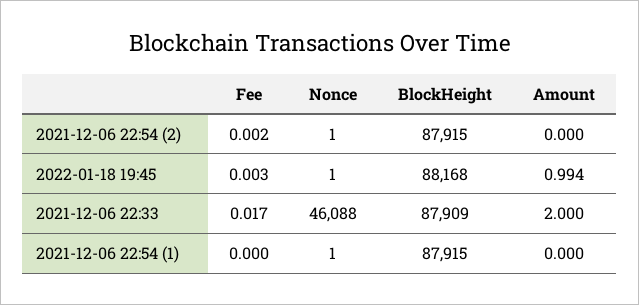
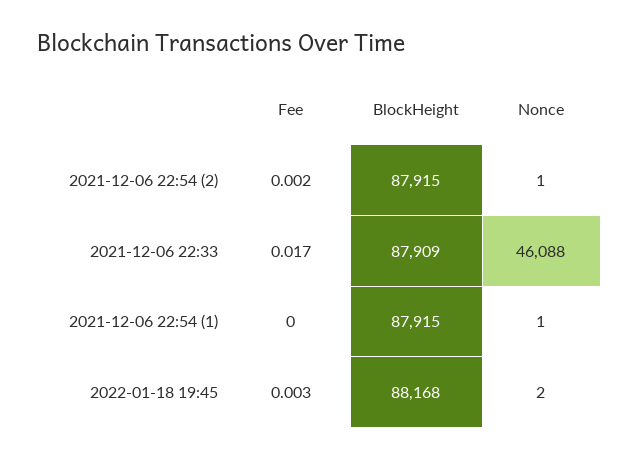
Amount, 2021-12-06 22:54 (2): 0 -> none
Nonce, 2022-01-18 19:45: 1 -> 2
Amount, 2022-01-18 19:45: 0.994 -> none
Amount, 2021-12-06 22:33: 2 -> none
Amount, 2021-12-06 22:54 (1): 0 -> none

